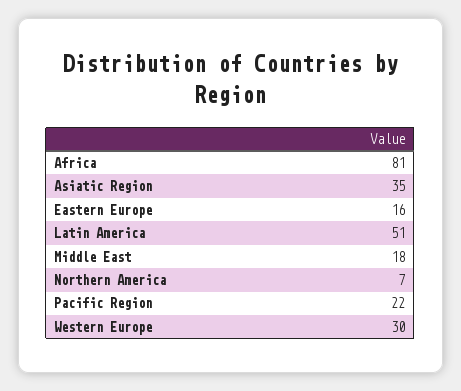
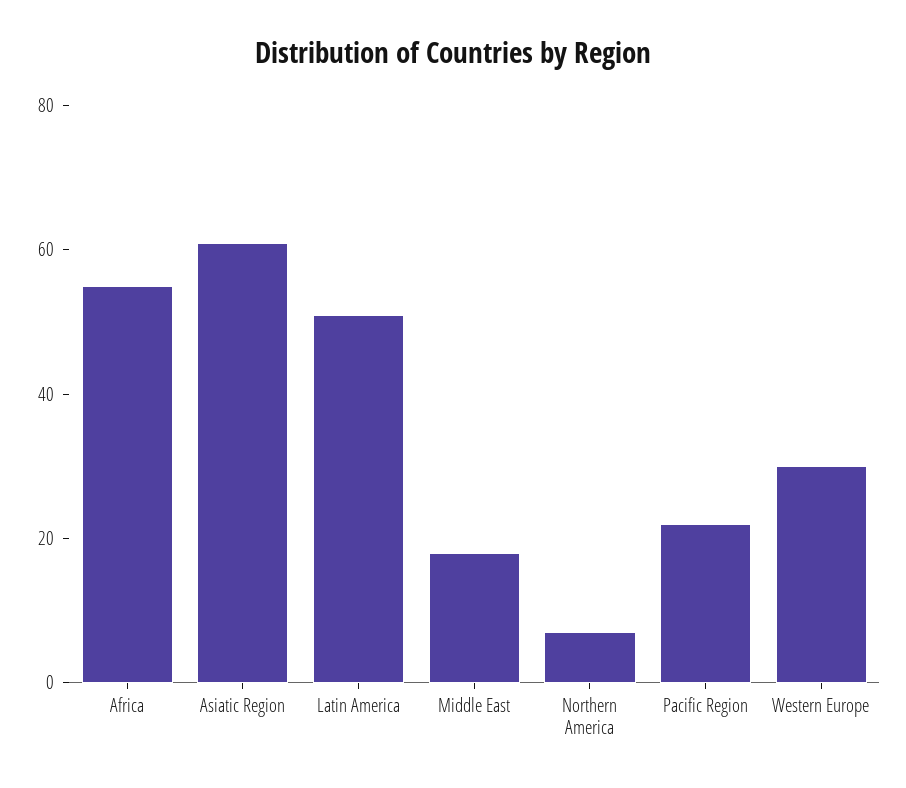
Africa: 81 -> 55
Asiatic Region: 35 -> 60
Eastern Europe: 16 -> none

